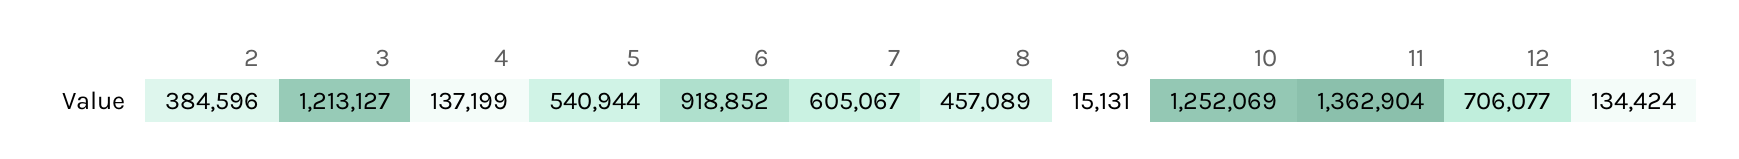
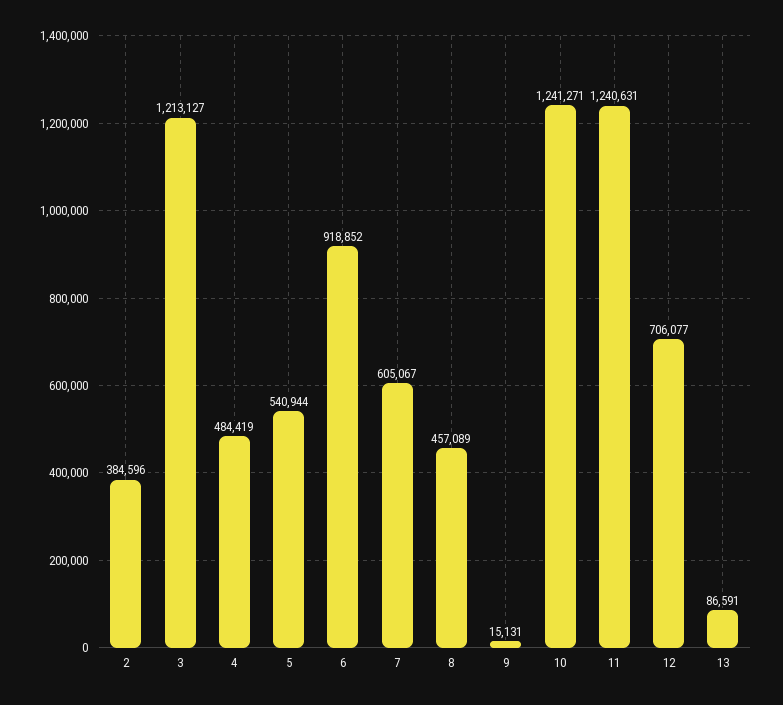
4: 137199 -> 484419
10: 1252069 -> 1241271
11: 1362904 -> 1240631
13: 134424 -> 86591

